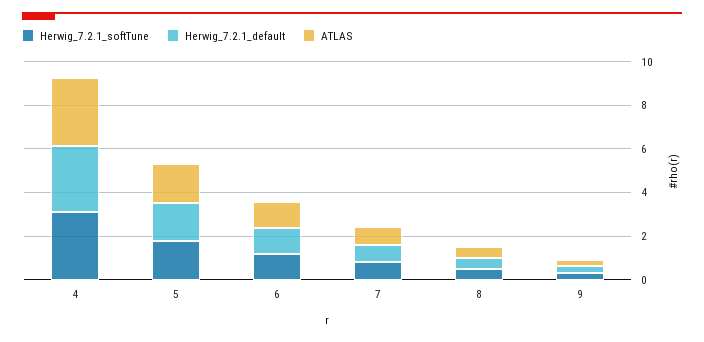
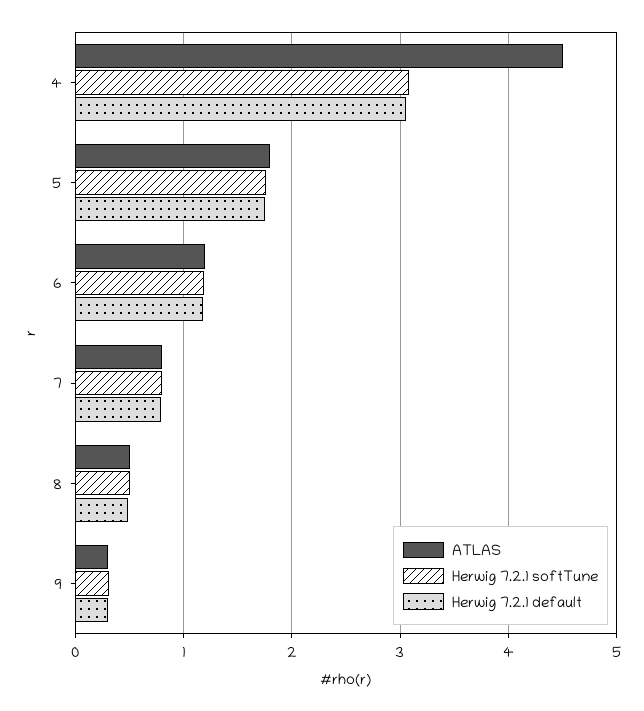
ATLAS, 4: 3 -> 4.5

